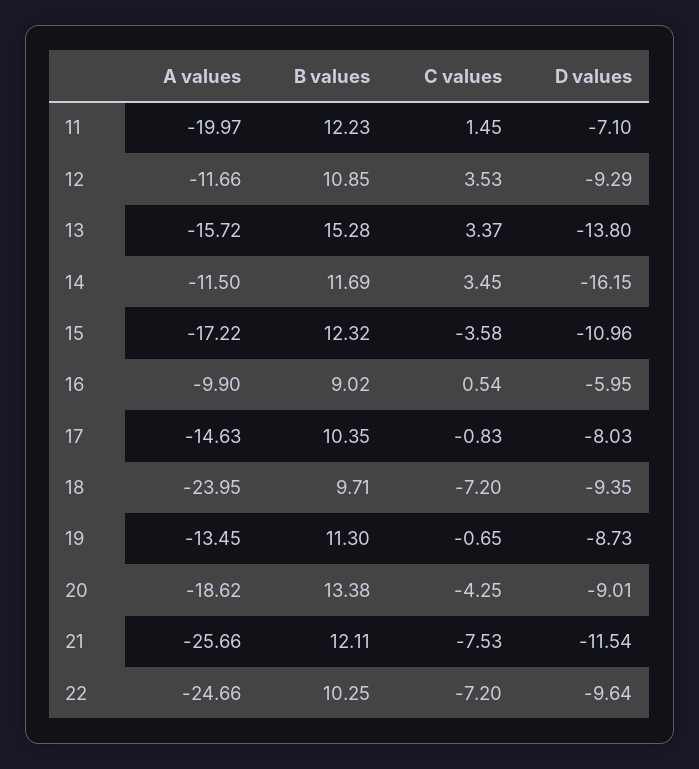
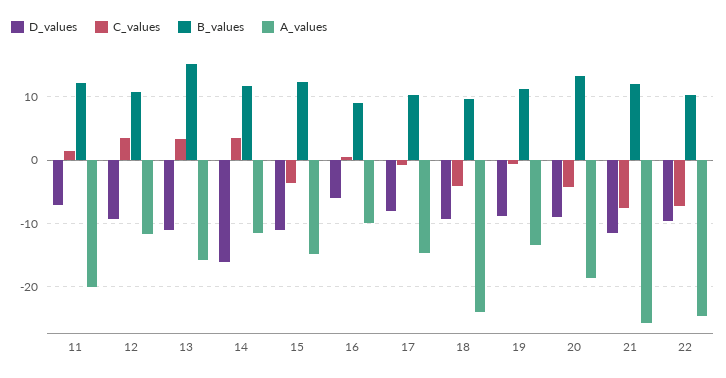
D values, 13: -13.8 -> -11
A values, 15: -17.22 -> -15
C values, 18: -7.2 -> -4

